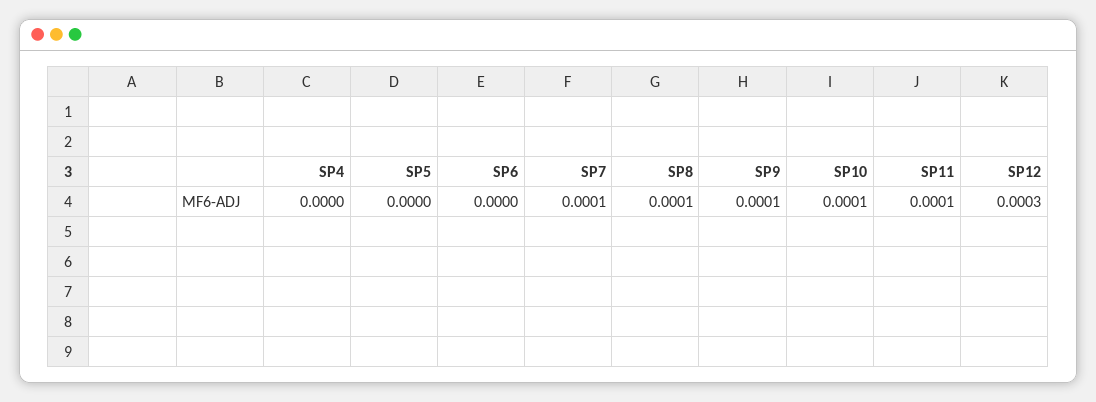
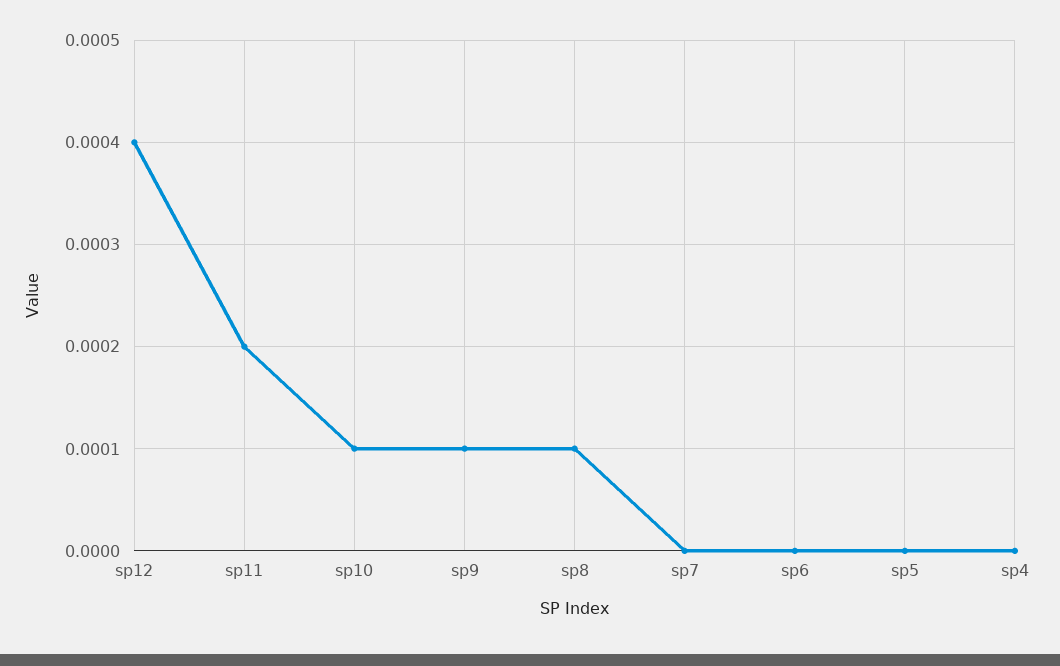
SP7: 0.0001 -> 0
SP11: 0.0001 -> 0.0002
SP12: 0.0003 -> 0.0004

